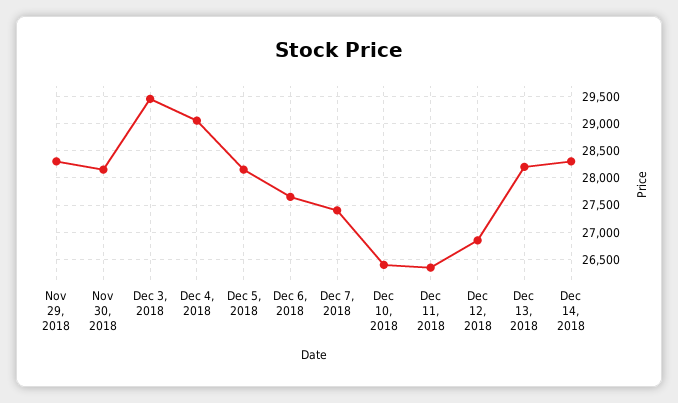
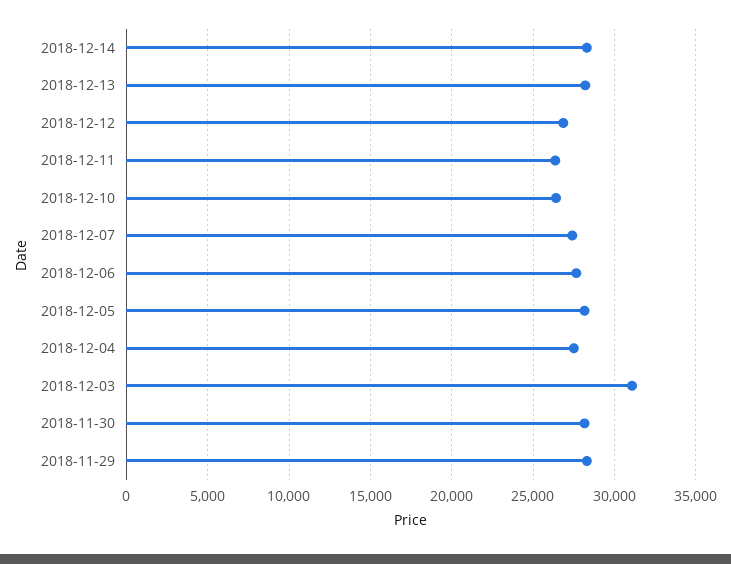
Dec 3, 2018: 29500 -> 31000
Dec 4, 2018: 29000 -> 27500

